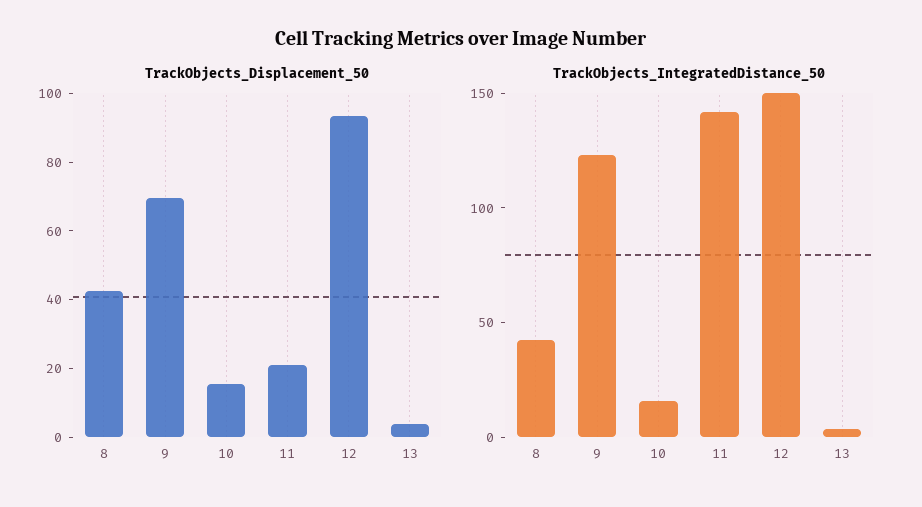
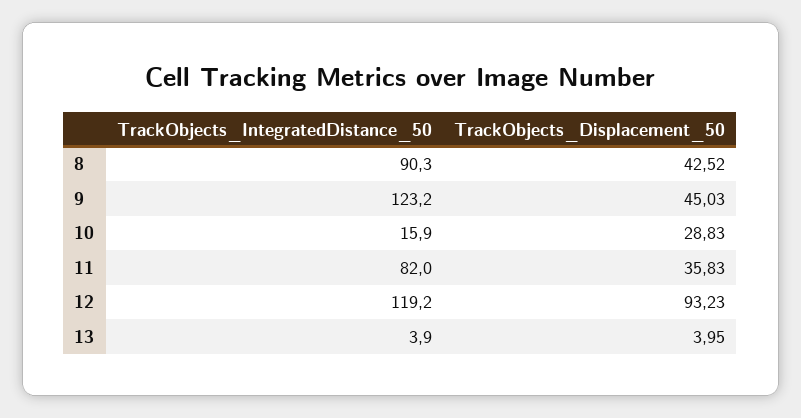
TrackObjects_Displacement_50, 9: 70 -> 45.03
TrackObjects_Displacement_50, 10: 15 -> 28.83
TrackObjects_Displacement_50, 11: 20 -> 35.83
TrackObjects_IntegratedDistance_50, 8: 40 -> 90.3
TrackObjects_IntegratedDistance_50, 11: 140 -> 82
TrackObjects_IntegratedDistance_50, 12: 150 -> 119.2

